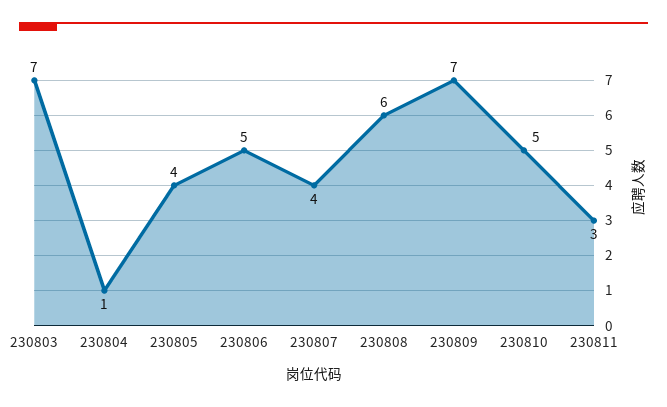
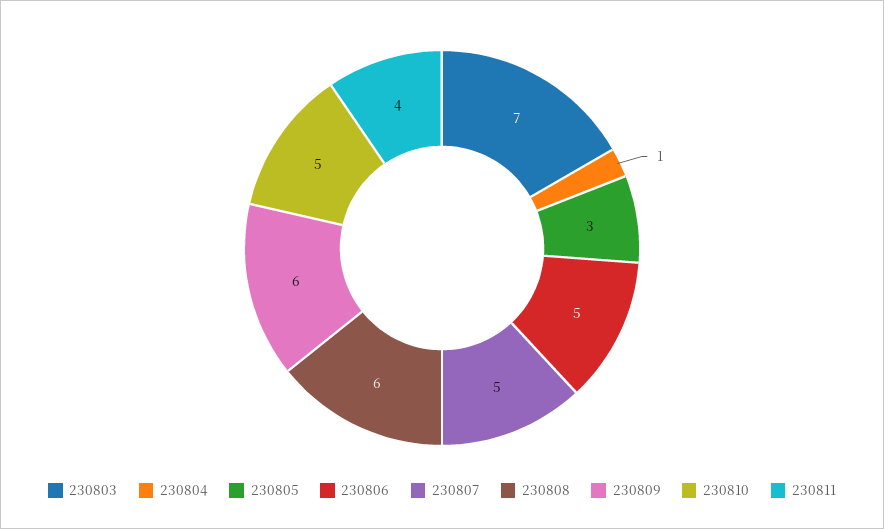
230805: 4 -> 3
230807: 4 -> 5
230809: 7 -> 6
230811: 3 -> 4

